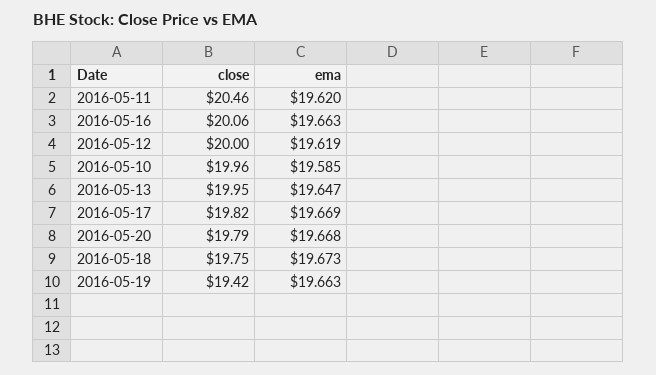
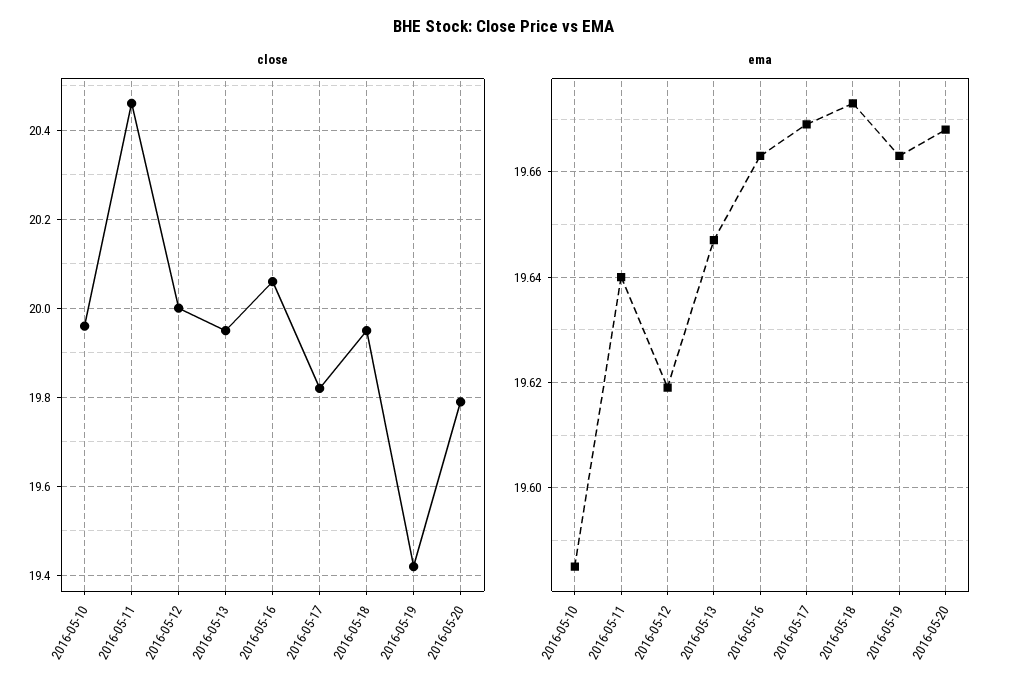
ema, 2016-05-11: 19.62 -> 19.64
close, 2016-05-18: 19.75 -> 19.95

